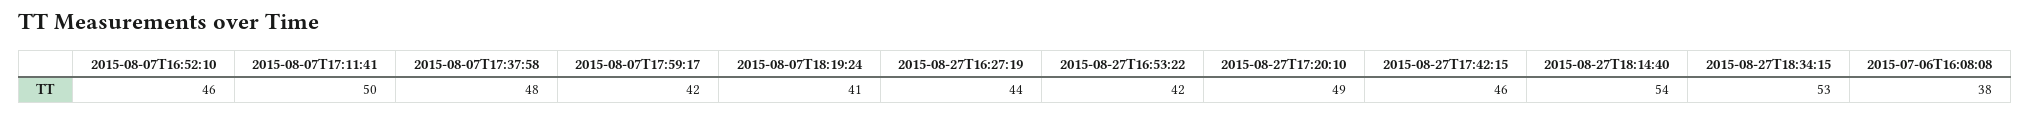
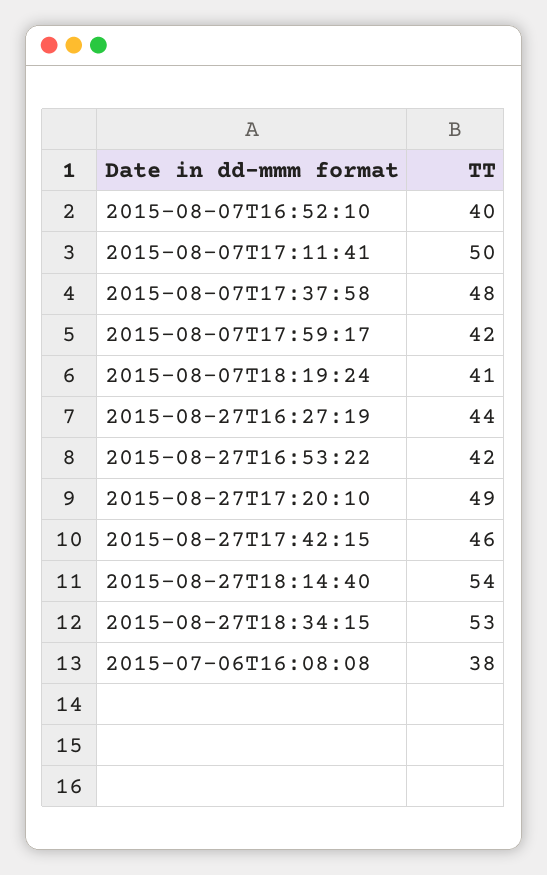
2015-08-07T16:52:10: 46 -> 40

